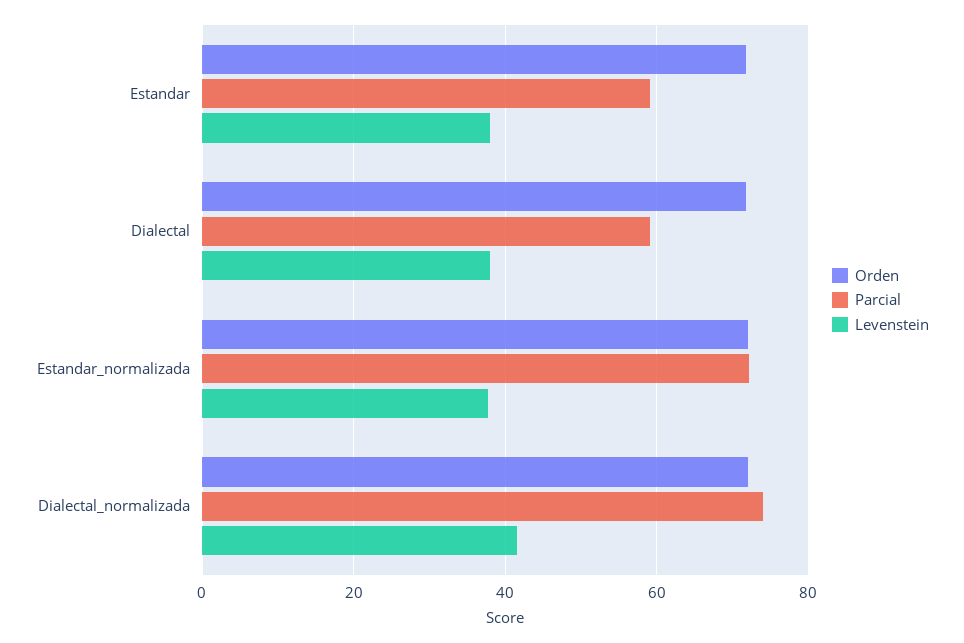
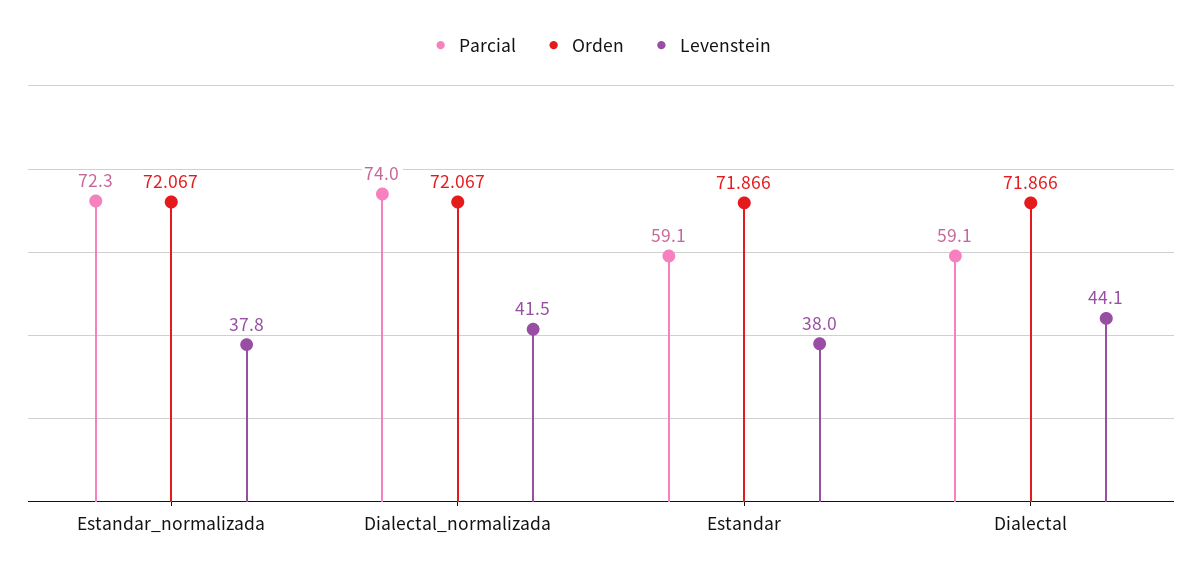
Levenstein, Dialectal: 38 -> 44.1

